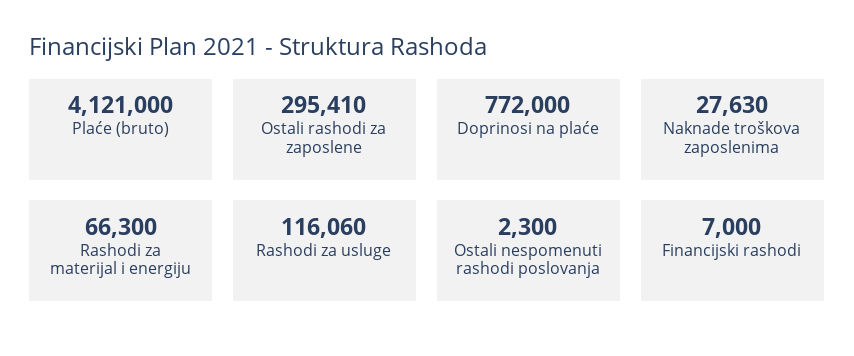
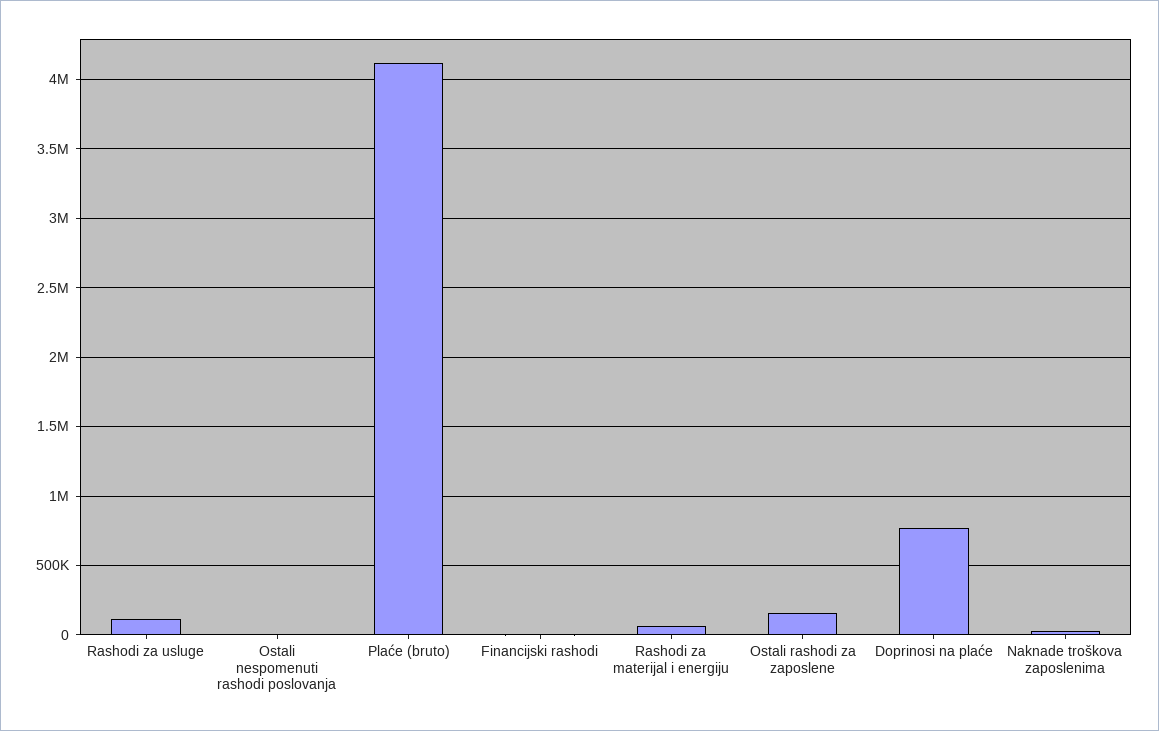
Ostali rashodi za zaposlene: 295410 -> 150000

